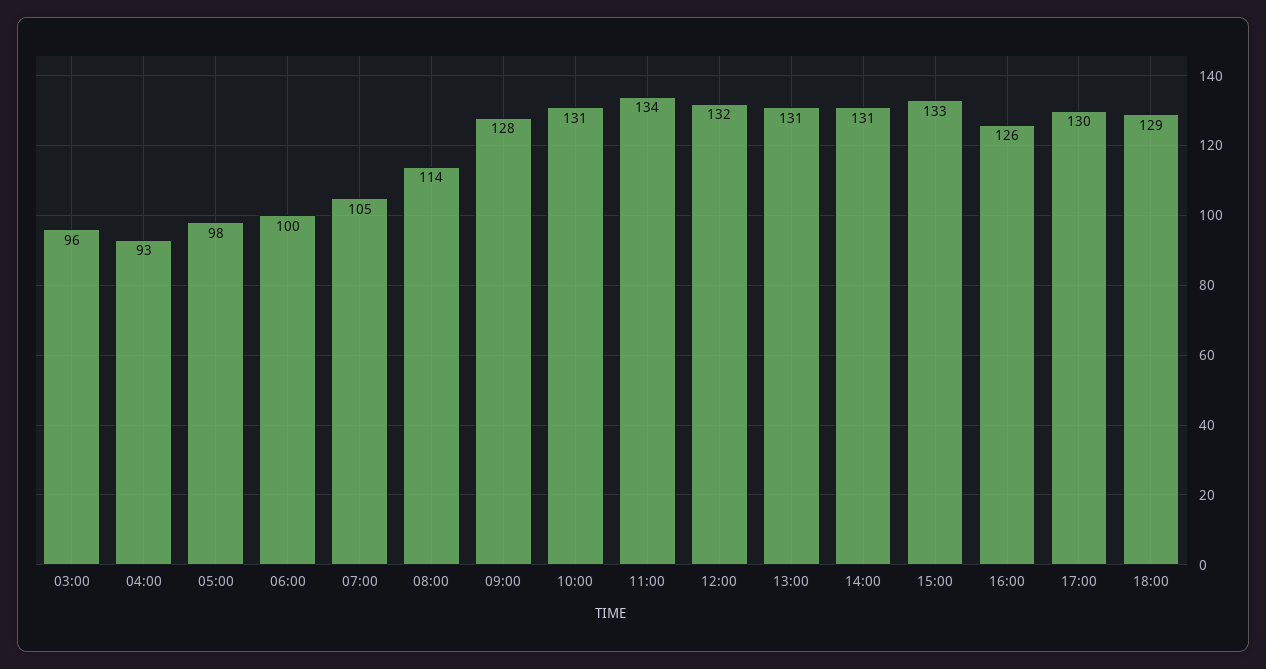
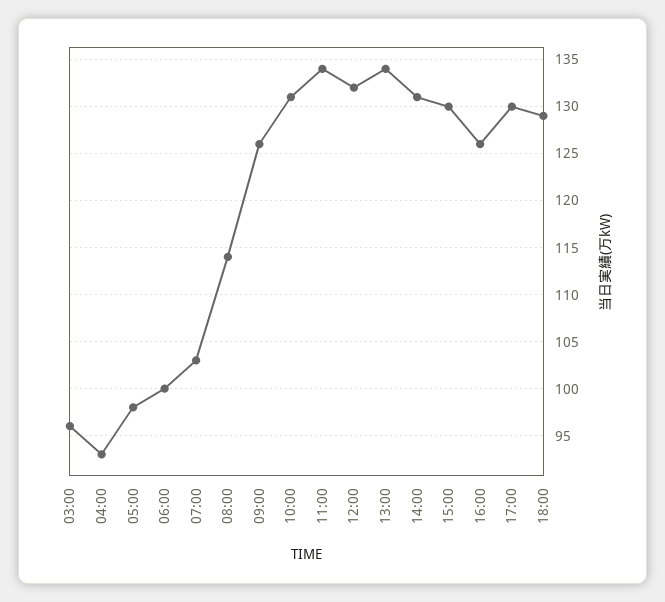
07:00: 105 -> 103
09:00: 128 -> 126
13:00: 131 -> 134
15:00: 133 -> 130

